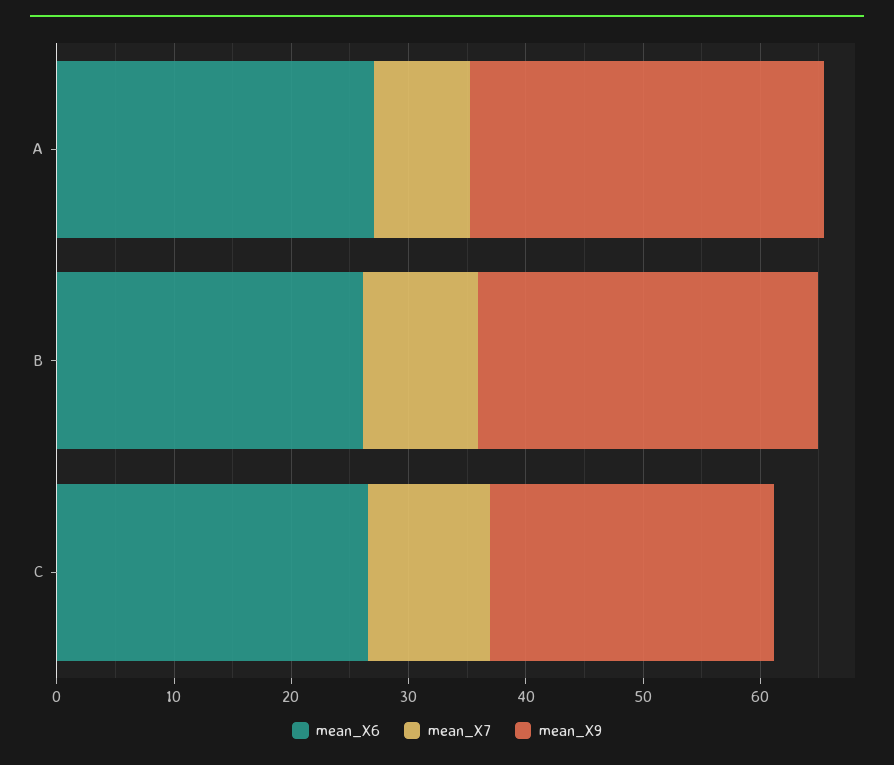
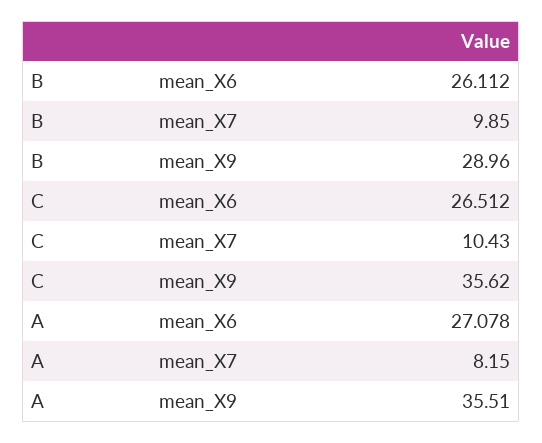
mean_X9, A: 30 -> 35.51
mean_X9, C: 24 -> 35.62

